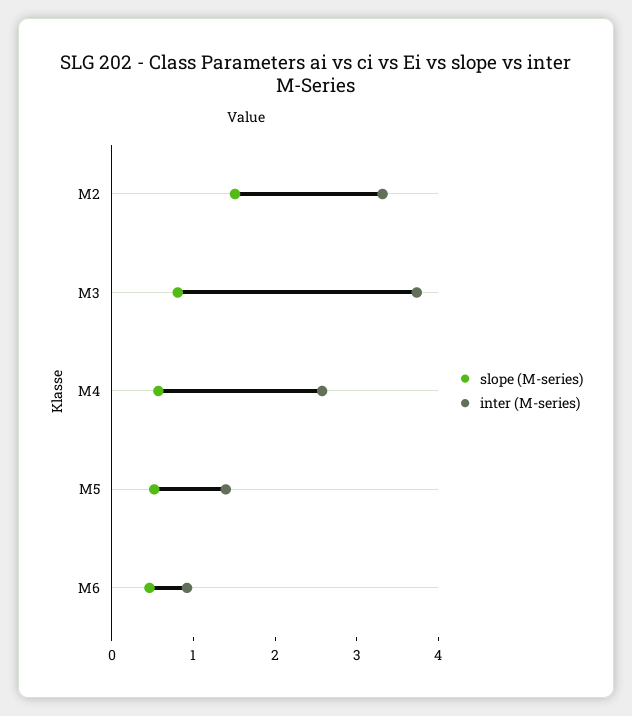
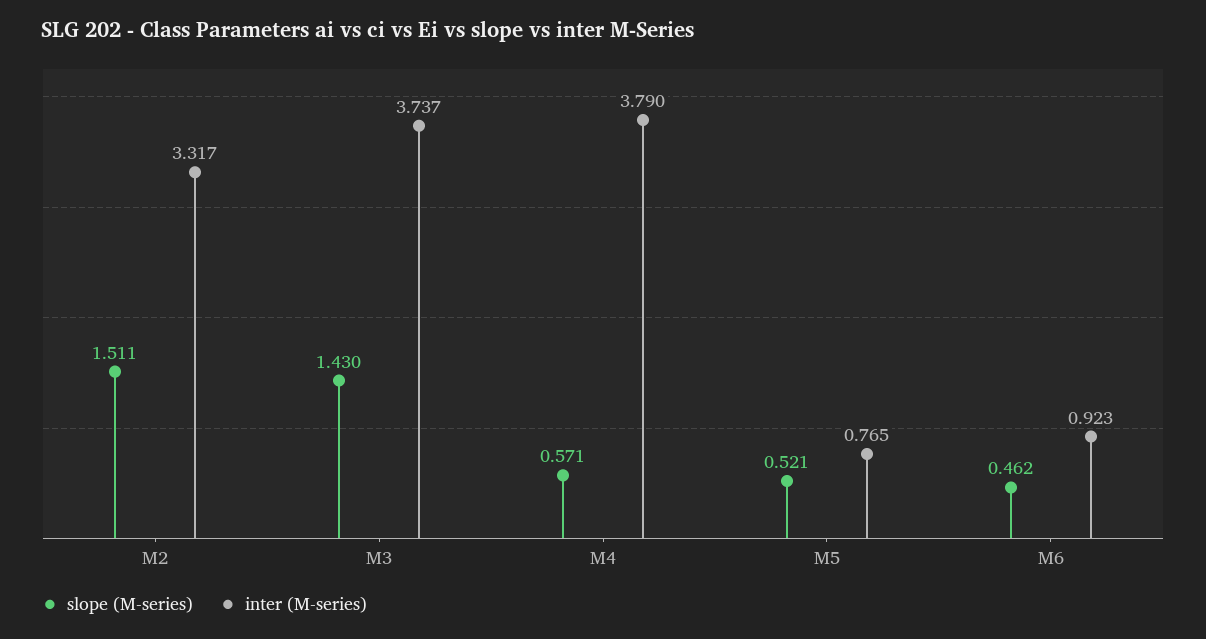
slope (M-series), M3: 0.8 -> 1.43
inter (M-series), M4: 2.6 -> 3.79
inter (M-series), M5: 1.4 -> 0.765

